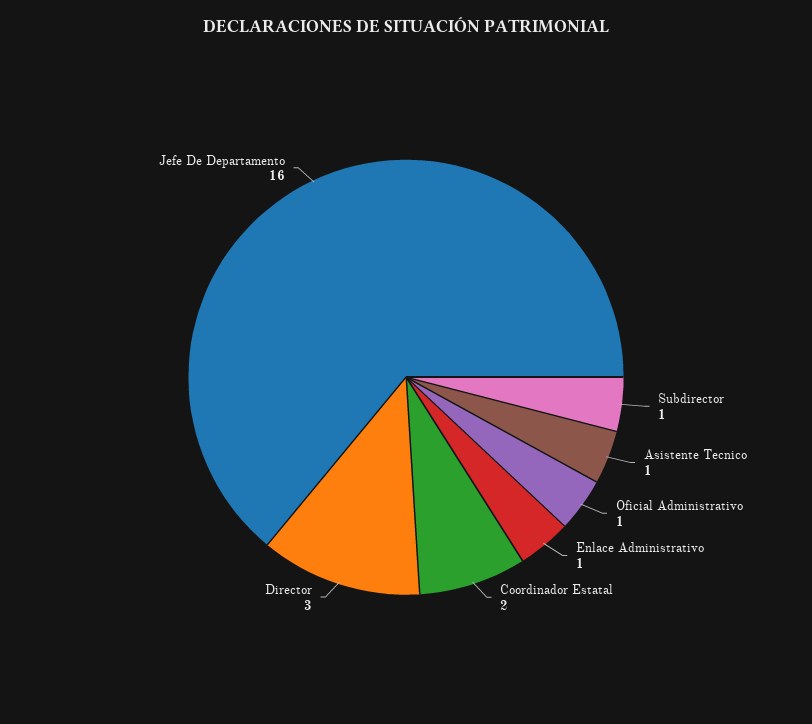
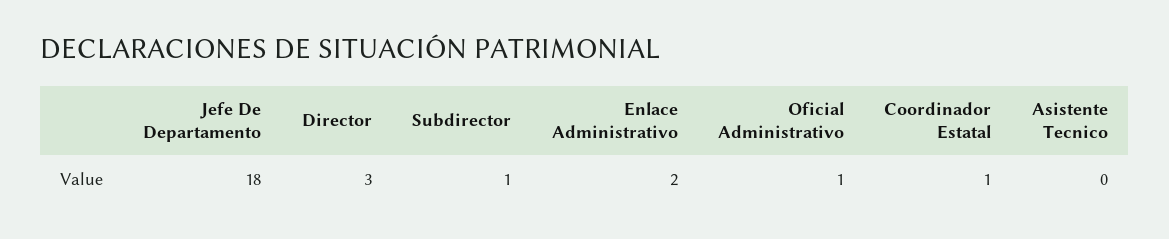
Asistente Tecnico: 1 -> 0
Enlace Administrativo: 1 -> 2
Coordinador Estatal: 2 -> 1
Jefe De Departamento: 16 -> 18

